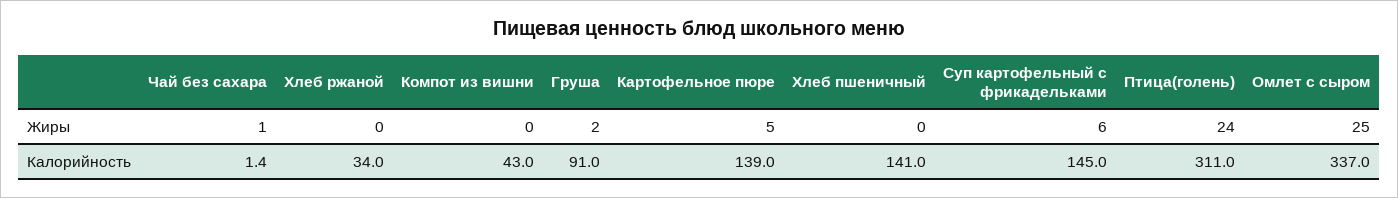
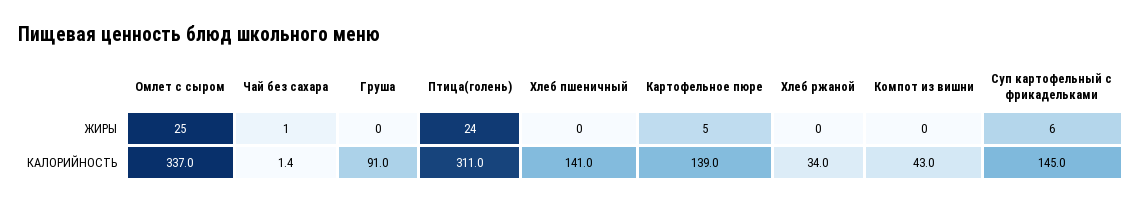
Груша, Жиры: 2 -> 0

